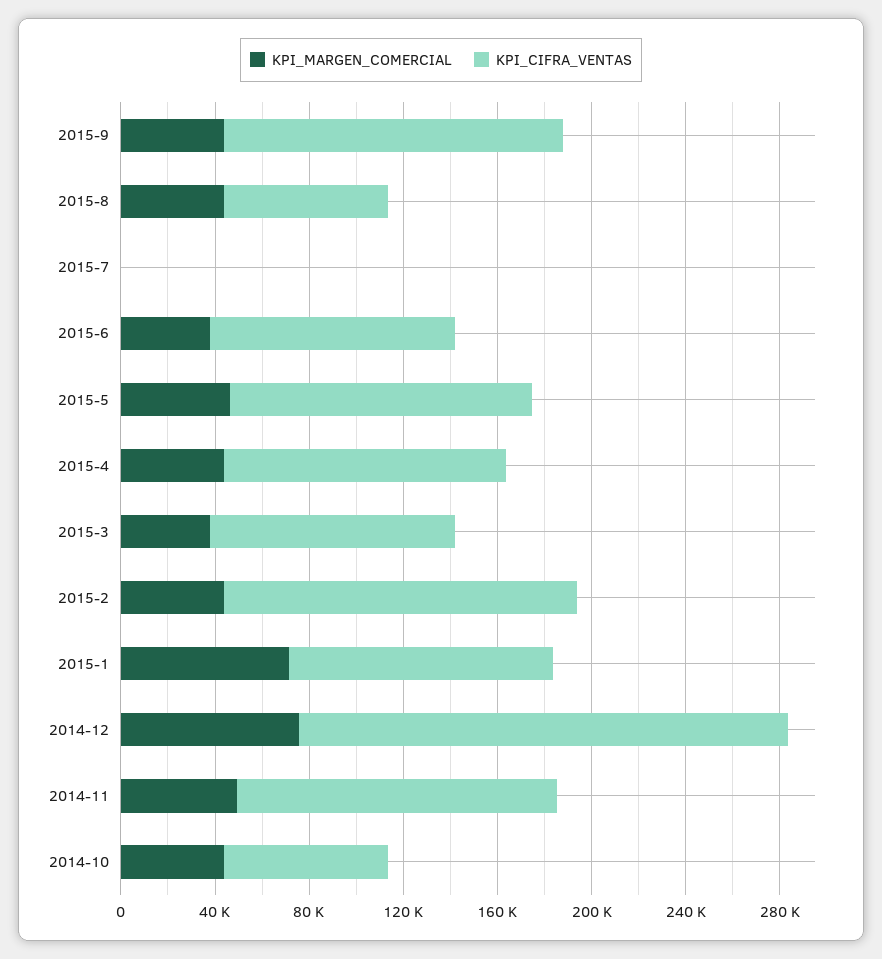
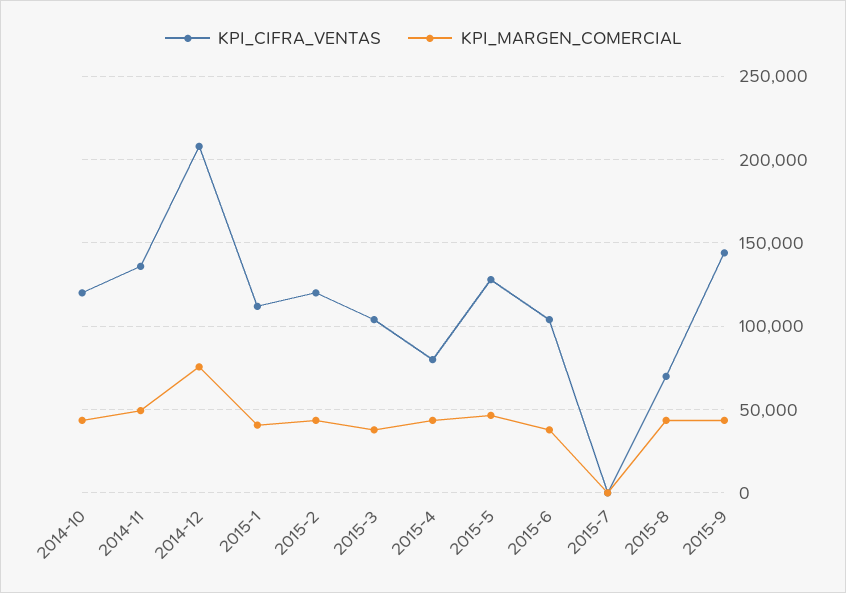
KPI_CIFRA_VENTAS, 2015-4: 120000 -> 80000
KPI_CIFRA_VENTAS, 2015-2: 150000 -> 120000
KPI_MARGEN_COMERCIAL, 2015-1: 70000 -> 40000
KPI_CIFRA_VENTAS, 2014-10: 70000 -> 120000

